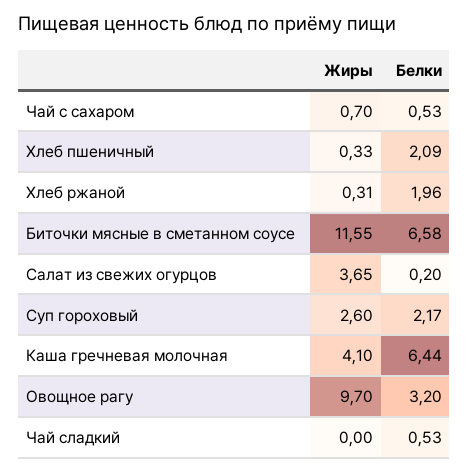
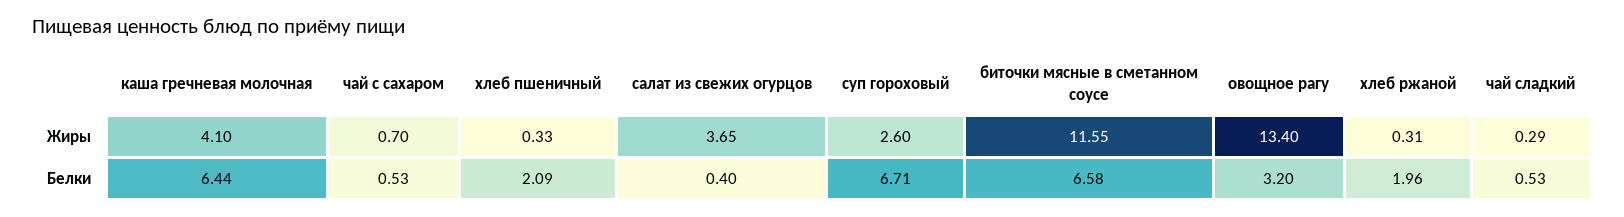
Белки, Салат из свежих огурцов: 0.2 -> 0.4
Белки, Суп гороховый: 2.17 -> 6.71
Жиры, Овощное рагу: 9.7 -> 13.4
Жиры, Чай сладкий: 0 -> 0.29

